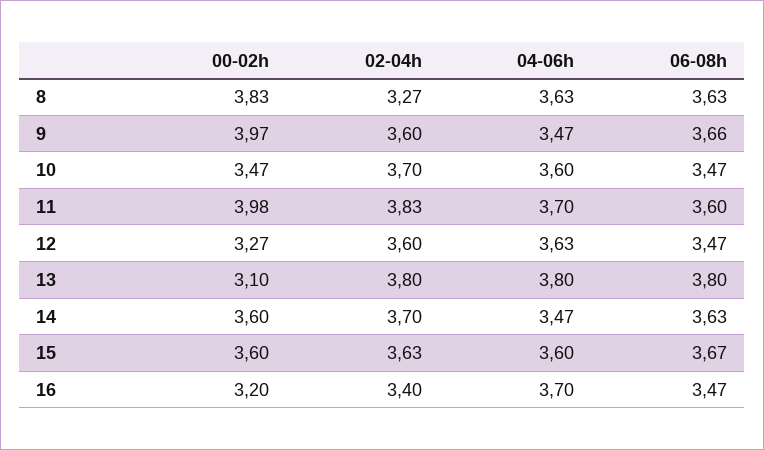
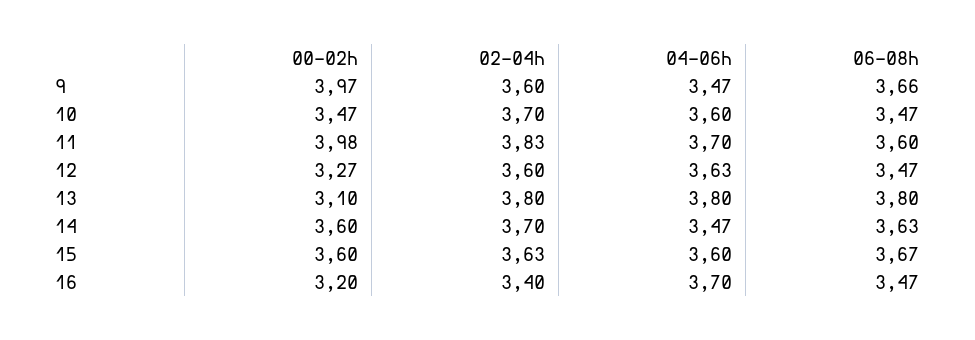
00-02h, 8: 3.83 -> none
02-04h, 8: 3.27 -> none
04-06h, 8: 3.63 -> none
06-08h, 8: 3.63 -> none

